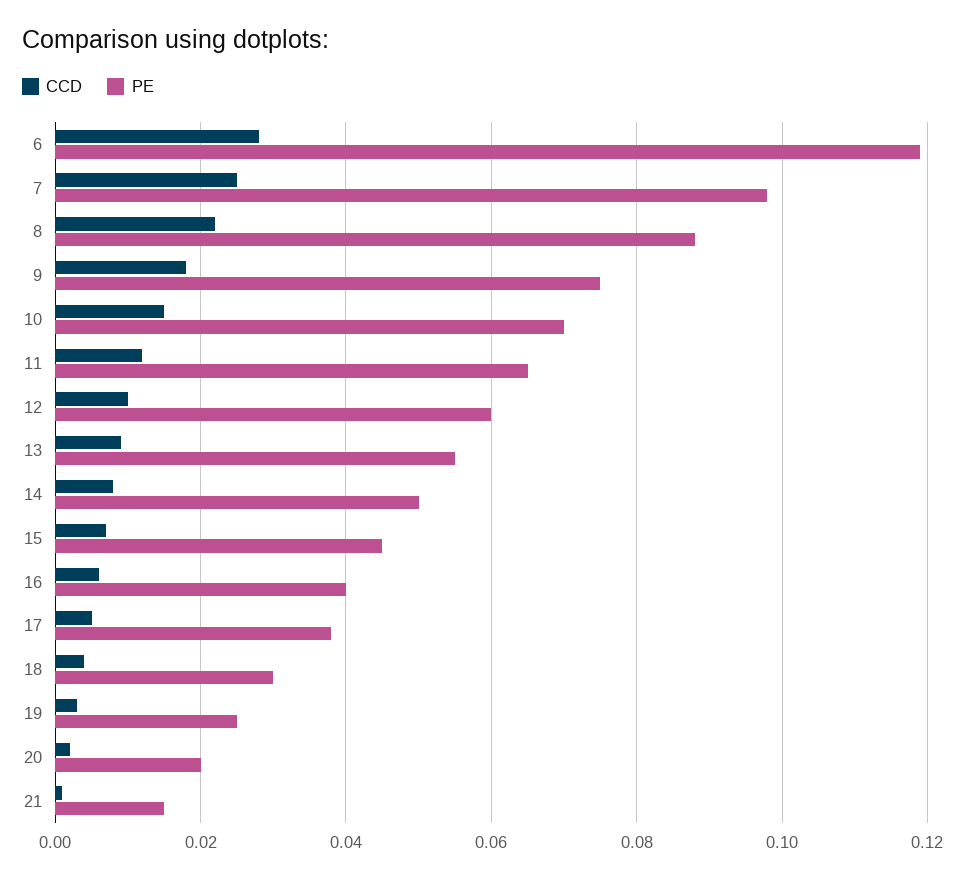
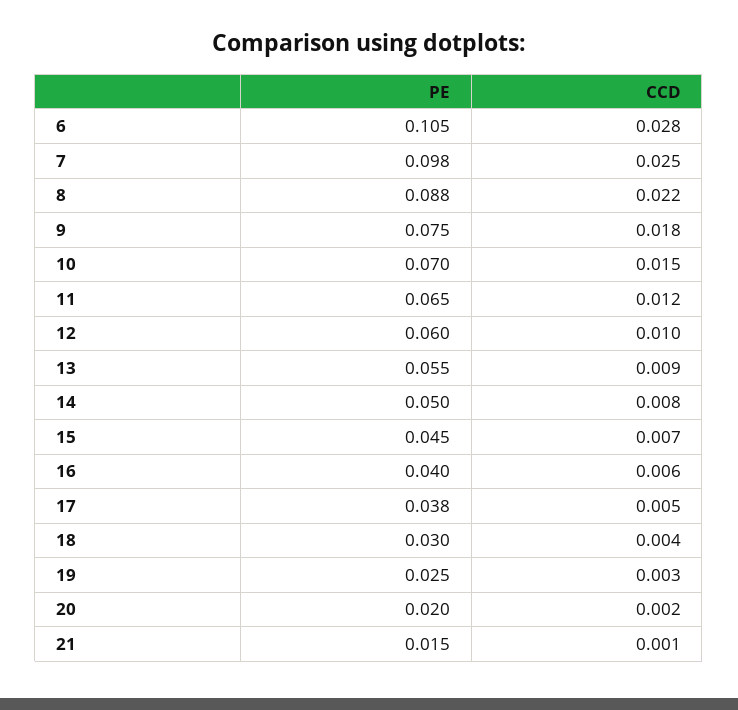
PE, 6: 0.12 -> 0.105

